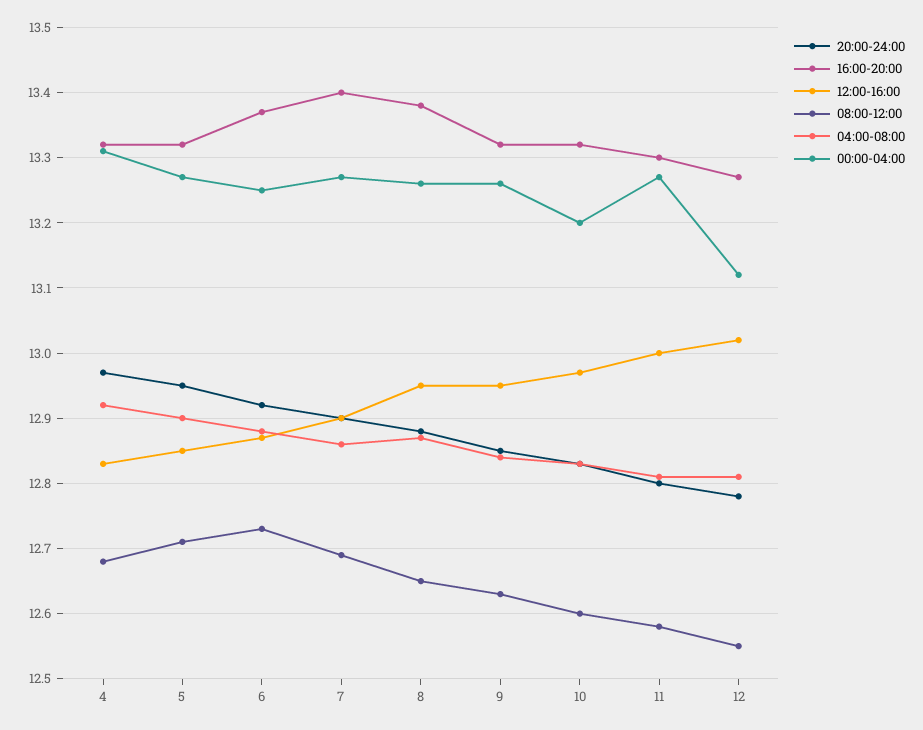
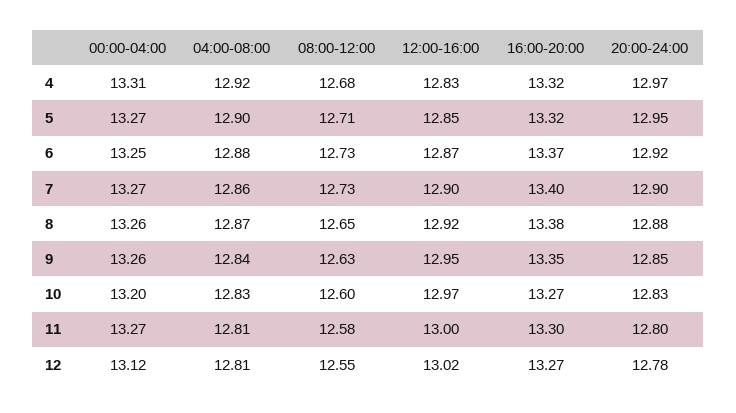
08:00-12:00, 7: 12.69 -> 12.73
12:00-16:00, 8: 12.95 -> 12.92
16:00-20:00, 9: 13.32 -> 13.35
16:00-20:00, 10: 13.32 -> 13.27

